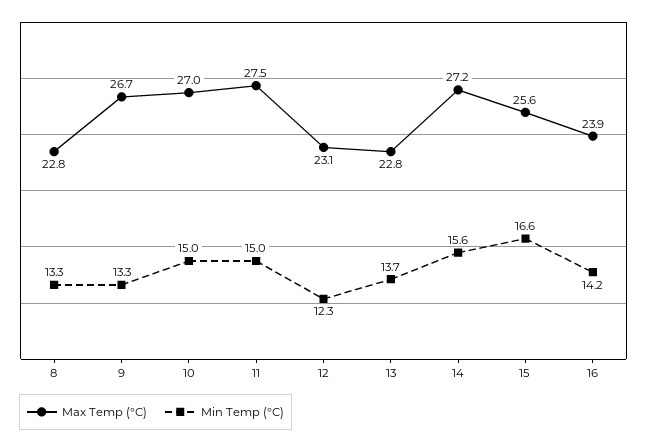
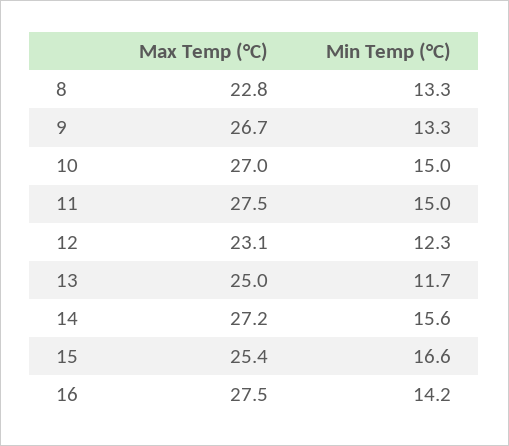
Max Temp (°C), 13: 22.8 -> 25
Min Temp (°C), 13: 13.7 -> 11.7
Max Temp (°C), 15: 25.6 -> 25.4
Max Temp (°C), 16: 23.9 -> 27.5

